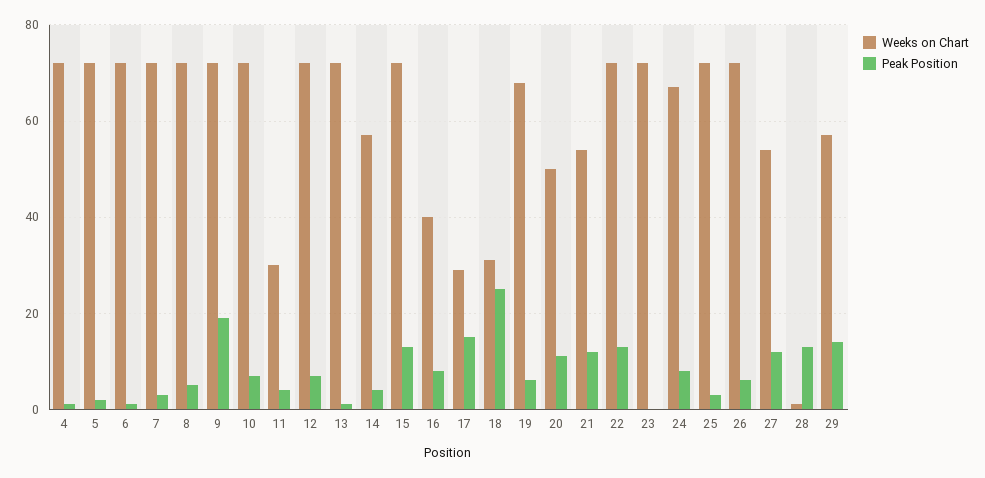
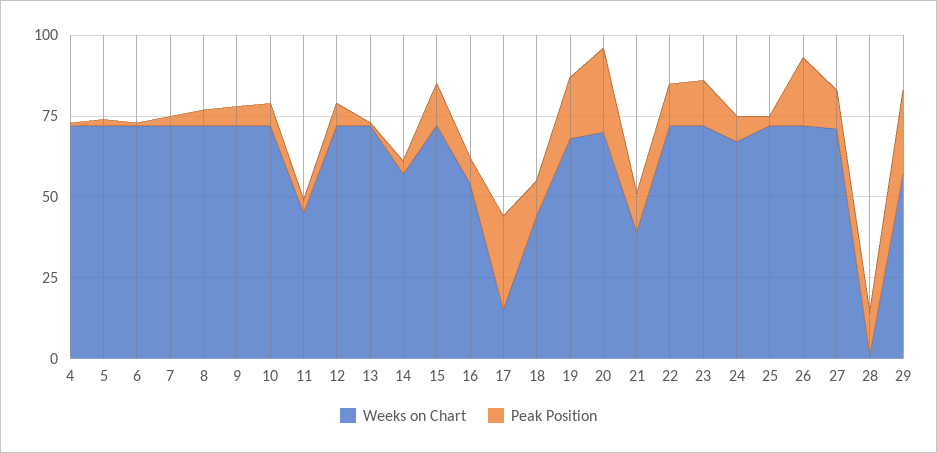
Peak Position, 9: 20 -> 5
Weeks on Chart, 11: 30 -> 45
Weeks on Chart, 16: 40 -> 55
Weeks on Chart, 17: 30 -> 15
Peak Position, 17: 15 -> 30
Weeks on Chart, 18: 30 -> 45
Peak Position, 18: 25 -> 10
Peak Position, 19: 5 -> 20
Weeks on Chart, 20: 50 -> 70
Peak Position, 20: 10 -> 25
Weeks on Chart, 21: 55 -> 40
Peak Position, 23: 0 -> 15
Peak Position, 26: 5 -> 20
Weeks on Chart, 27: 55 -> 70
Peak Position, 29: 15 -> 25

